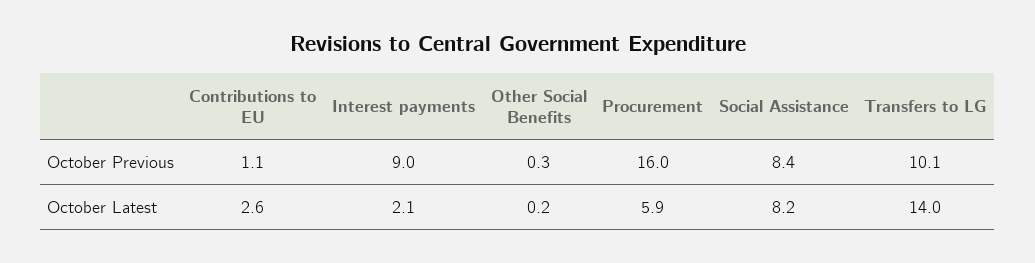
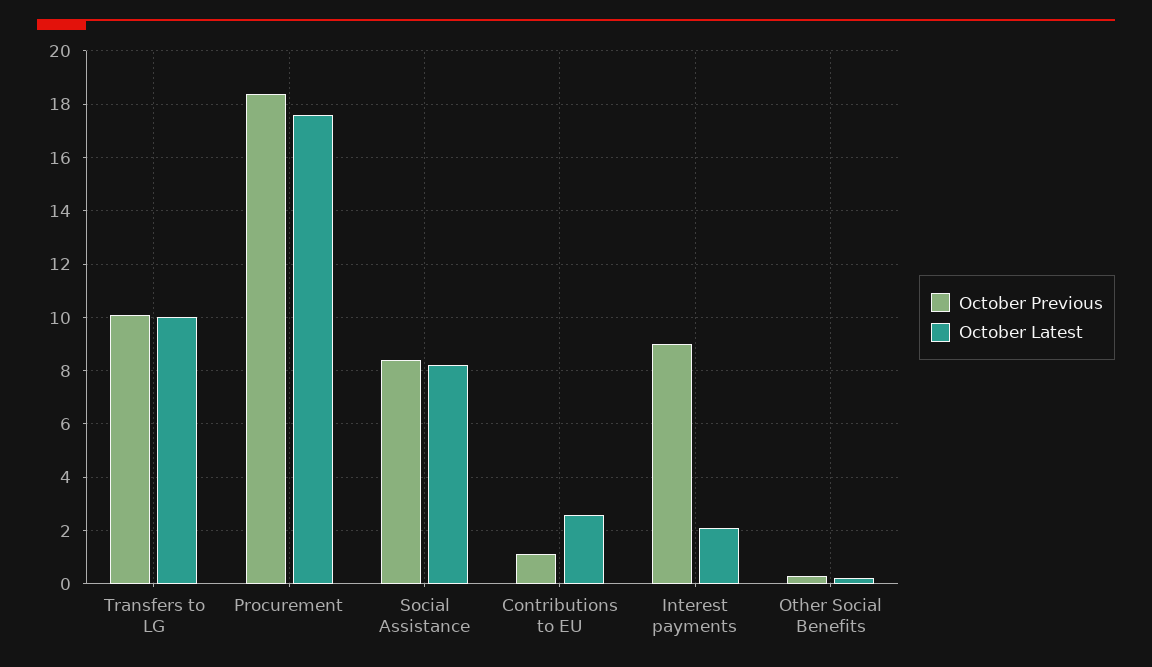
October Previous, Procurement: 16 -> 18.5
October Latest, Procurement: 5.9 -> 17.5
October Latest, Transfers to LG: 14 -> 10

